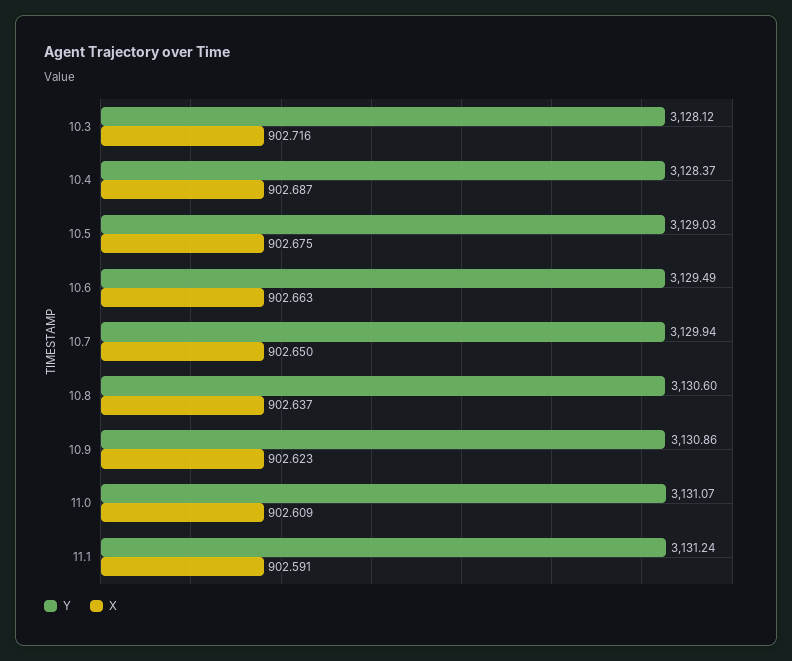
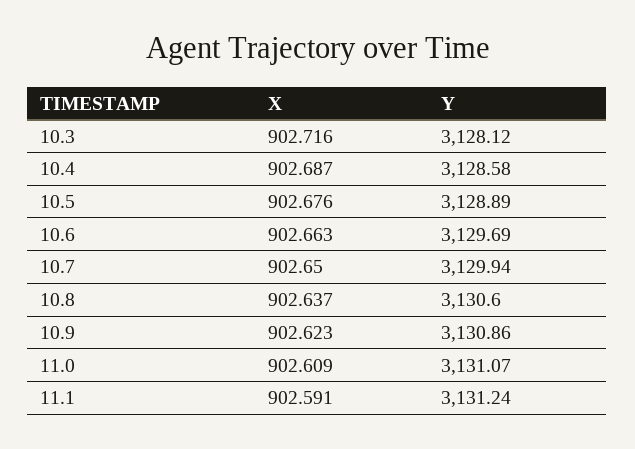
Y, 10.4: 3128.37 -> 3128.58
Y, 10.5: 3129.03 -> 3128.89
X, 10.5: 902.675 -> 902.676
Y, 10.6: 3129.49 -> 3129.69

